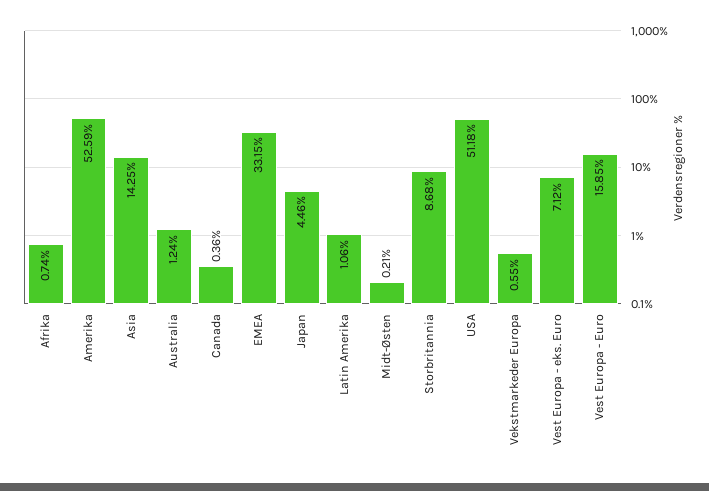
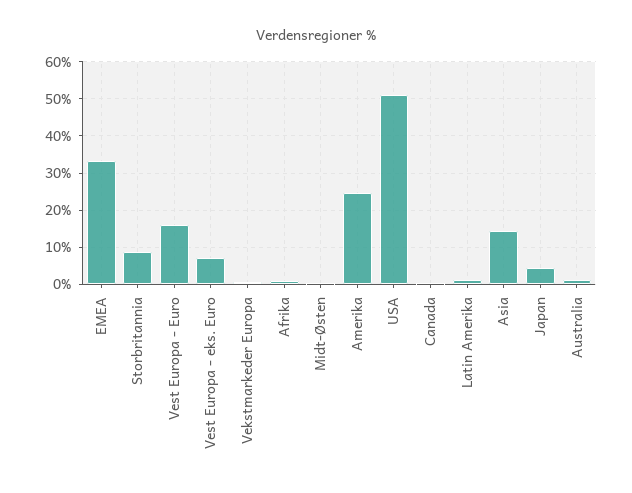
Amerika: 52.59 -> 24

